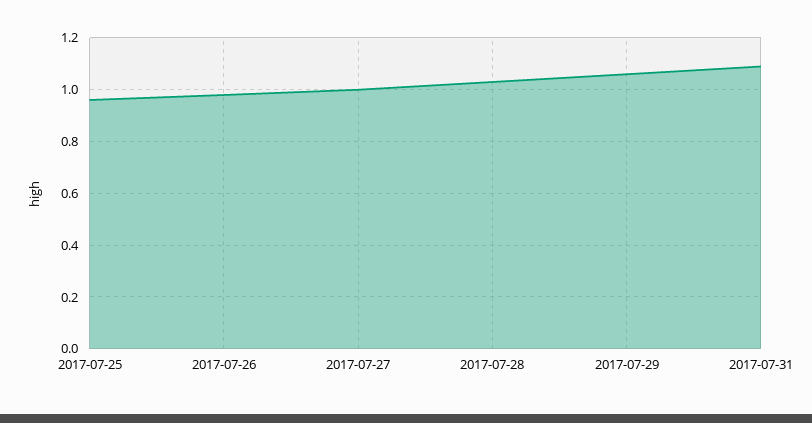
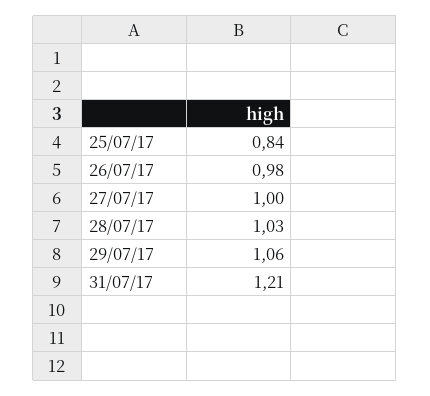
2017-07-25: 0.95 -> 0.84
2017-07-31: 1.1 -> 1.21

